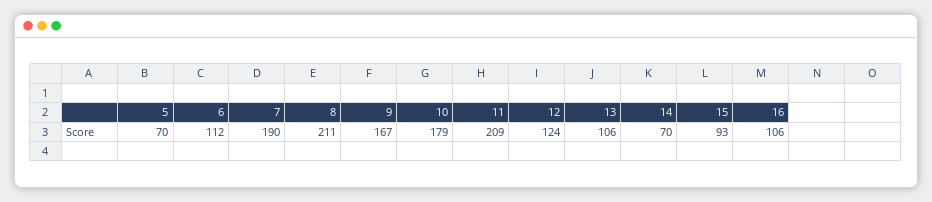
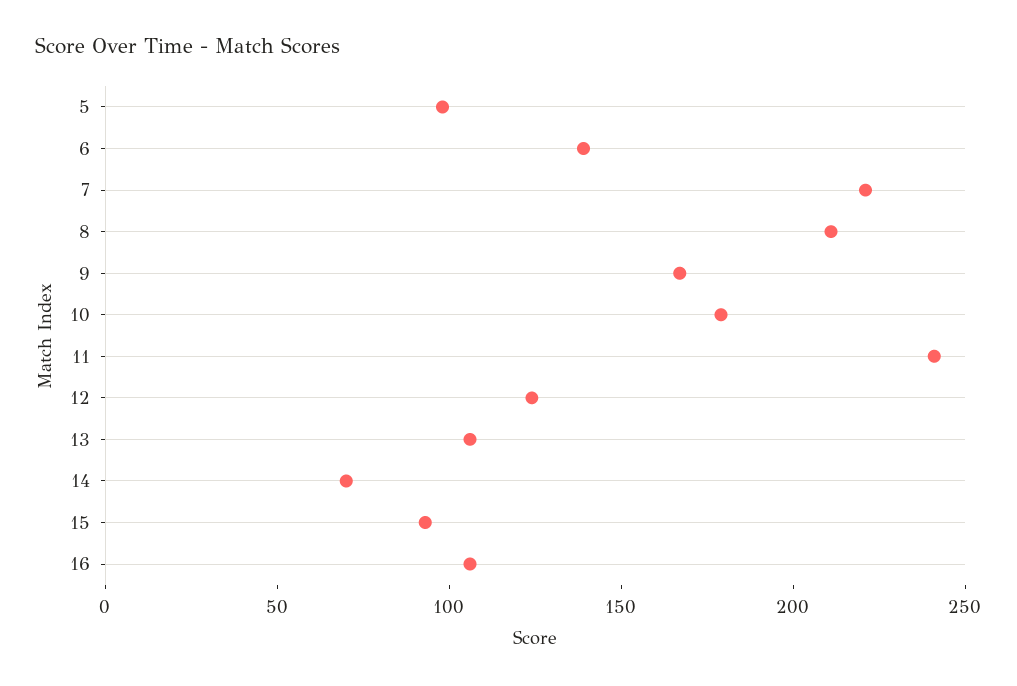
5: 70 -> 100
6: 112 -> 140
7: 190 -> 220
11: 209 -> 240

